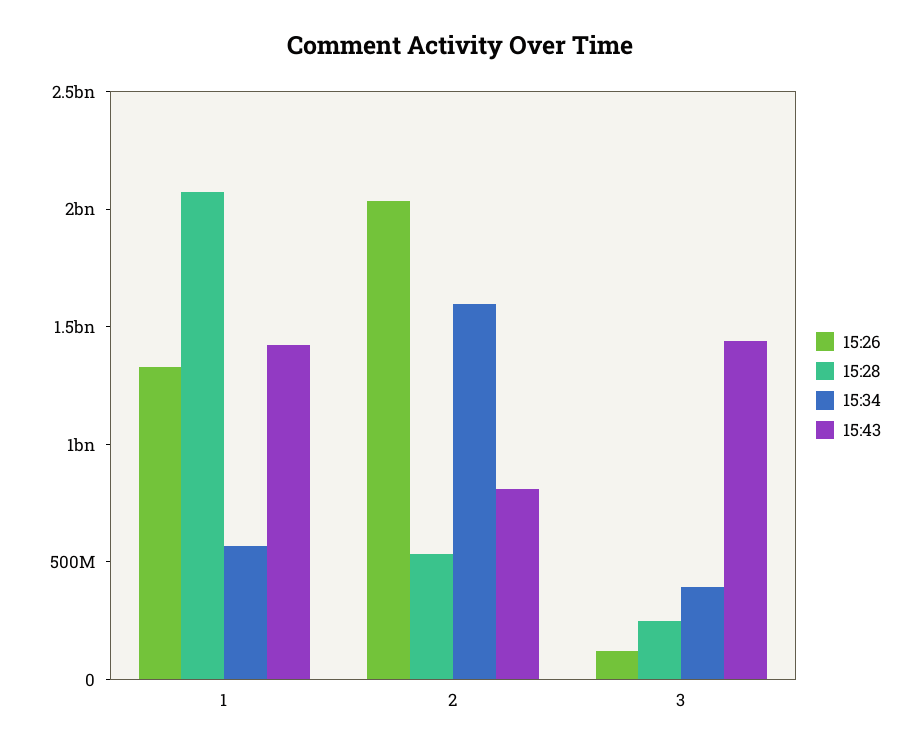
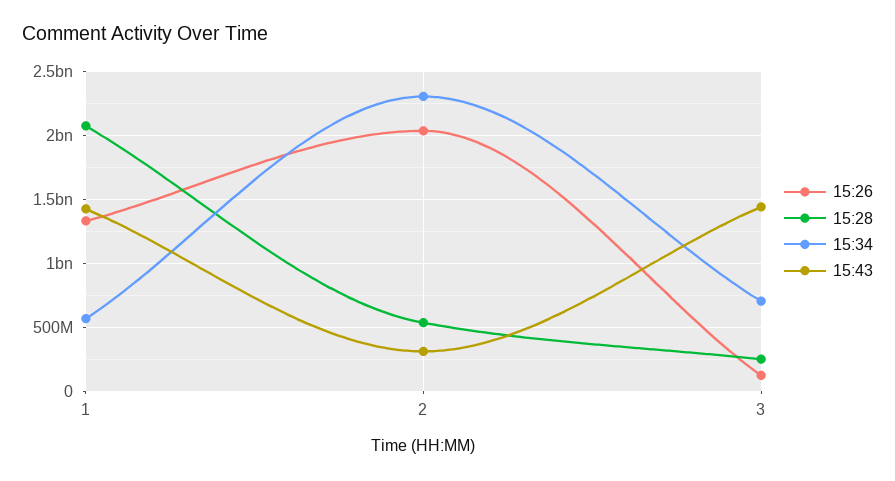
15:34, 2: 1600000000 -> 2300000000
15:43, 2: 800000000 -> 300000000
15:34, 3: 400000000 -> 700000000

